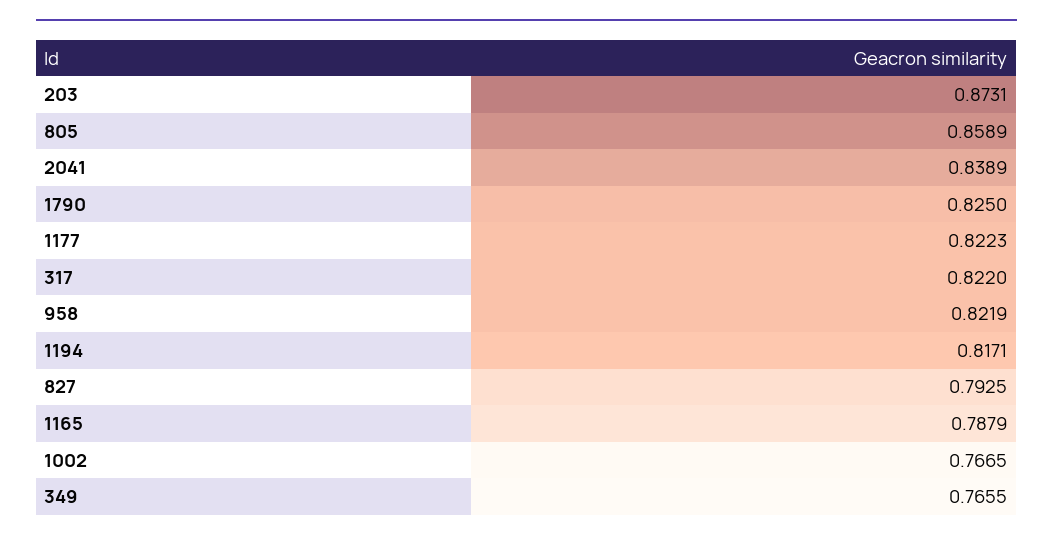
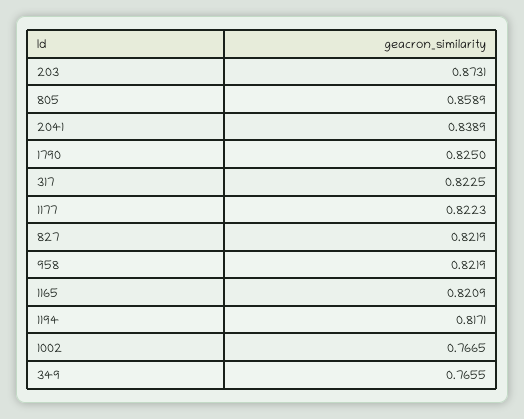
317: 0.822 -> 0.8225
827: 0.7925 -> 0.8219
1165: 0.7879 -> 0.8209

